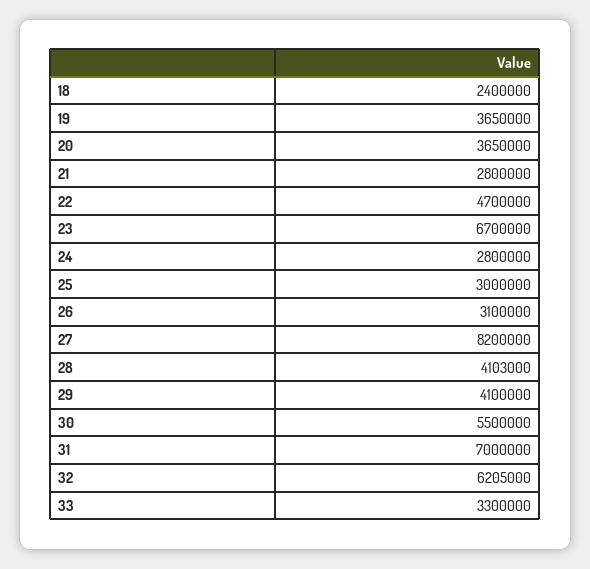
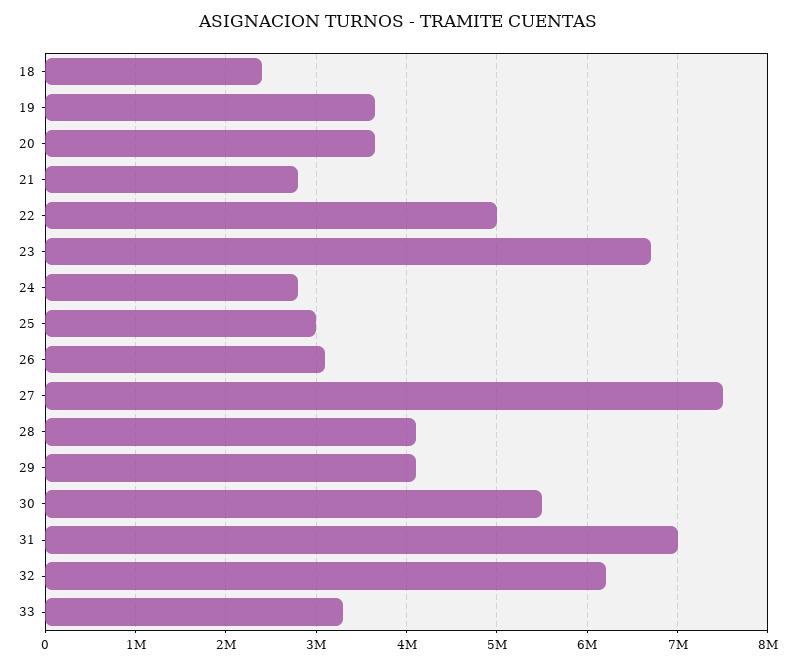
22: 4700000 -> 5000000
27: 8200000 -> 7500000

